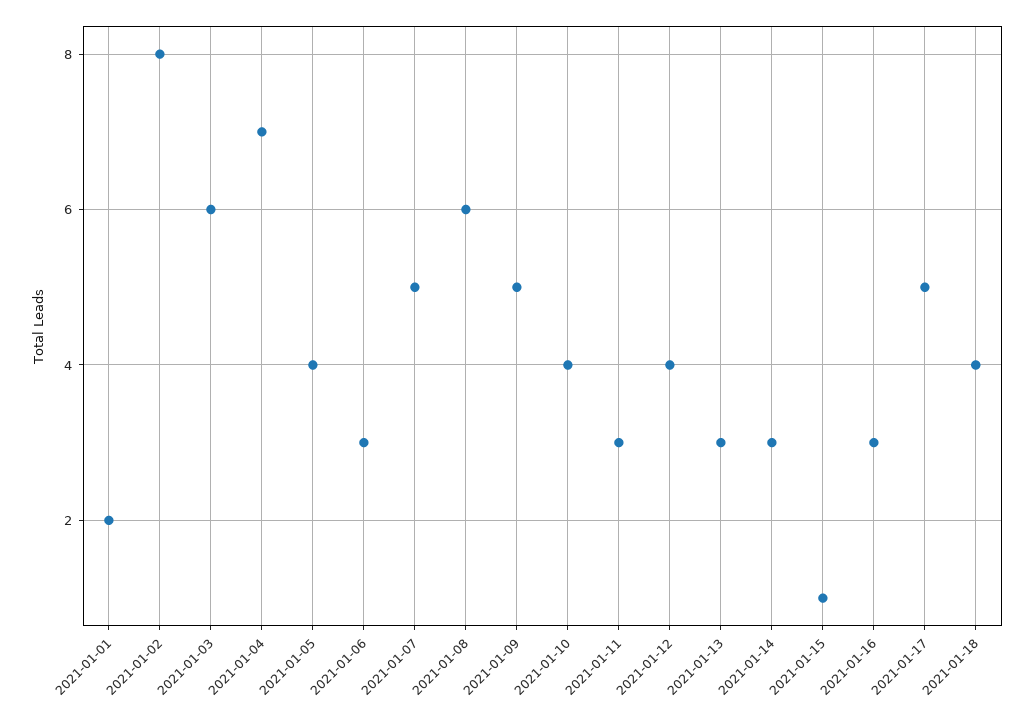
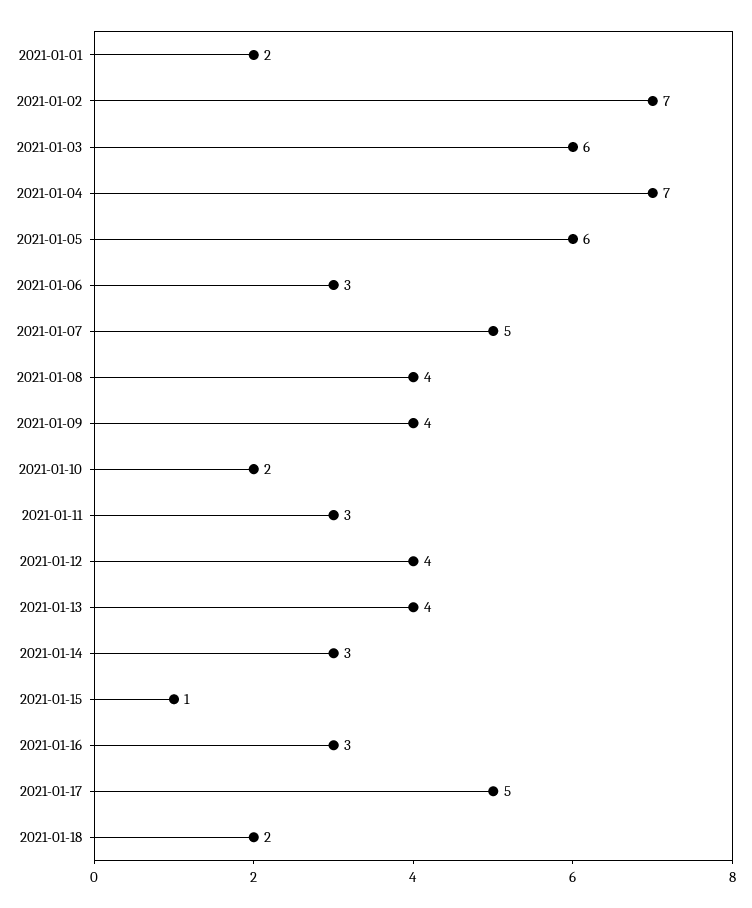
2021-01-02: 8 -> 7
2021-01-05: 4 -> 6
2021-01-08: 6 -> 4
2021-01-09: 5 -> 4
2021-01-10: 4 -> 2
2021-01-13: 3 -> 4
2021-01-18: 4 -> 2

